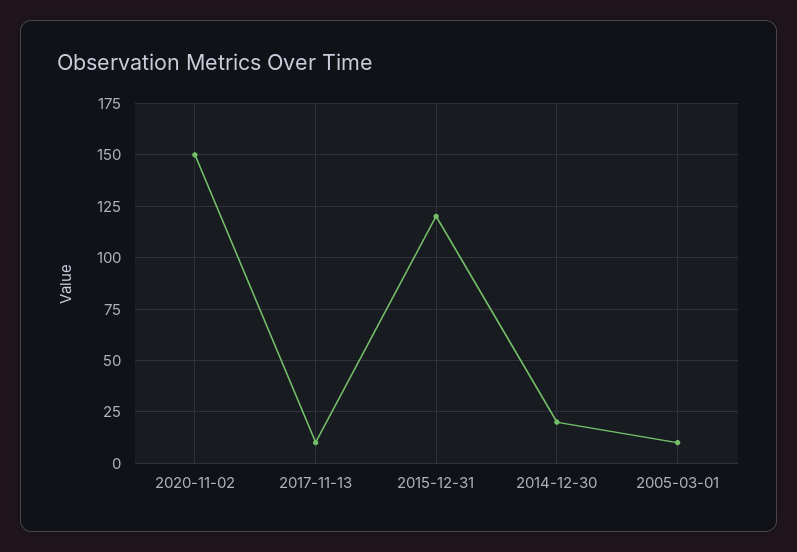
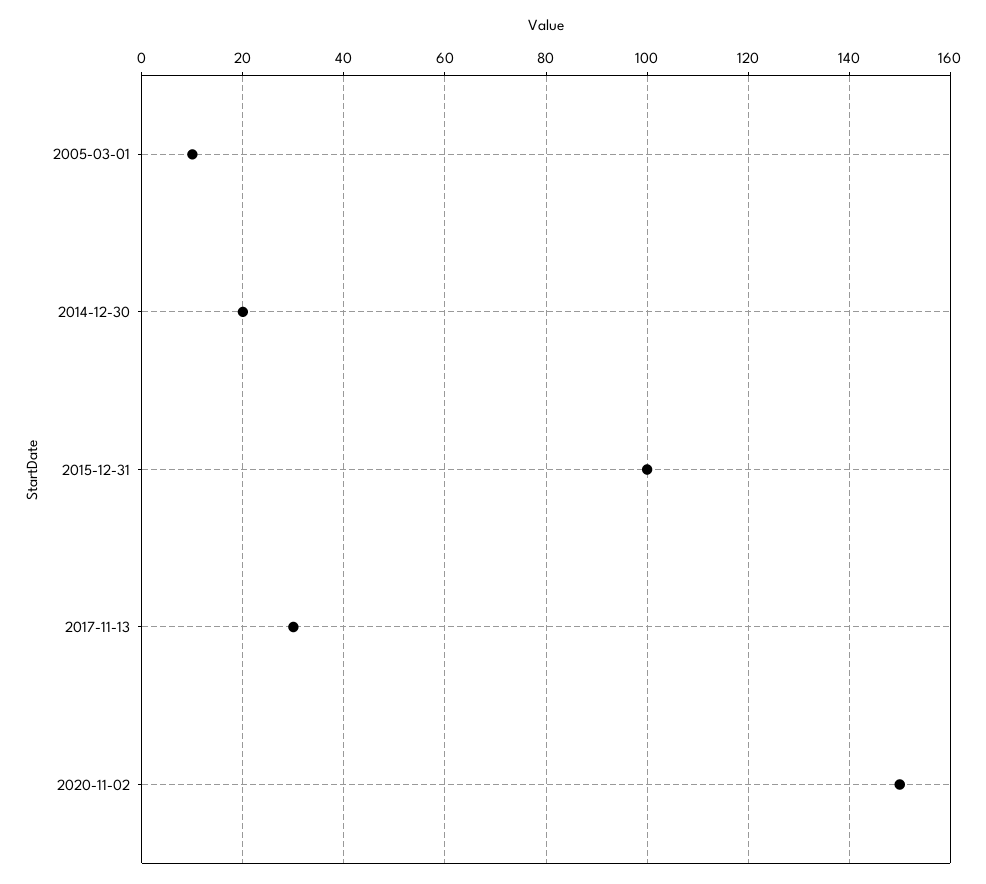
2017-11-13: 10 -> 30
2015-12-31: 120 -> 100

